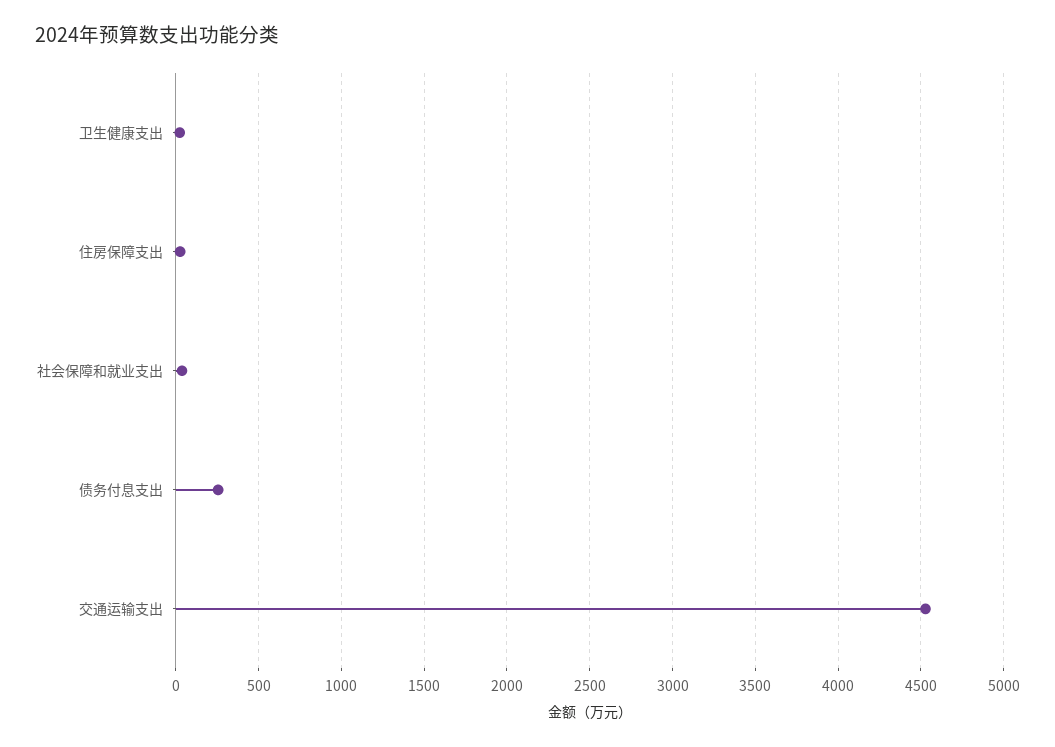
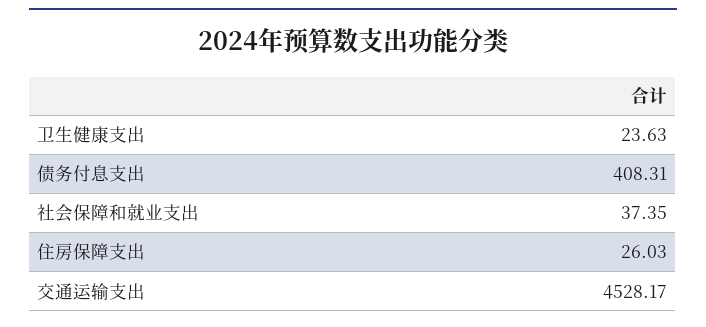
债务付息支出: 250 -> 408.31

